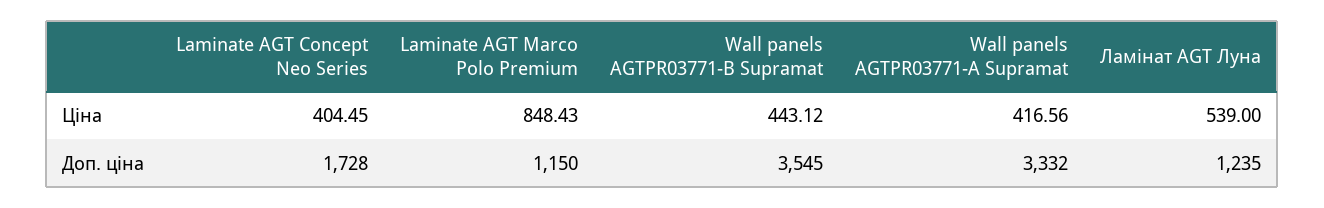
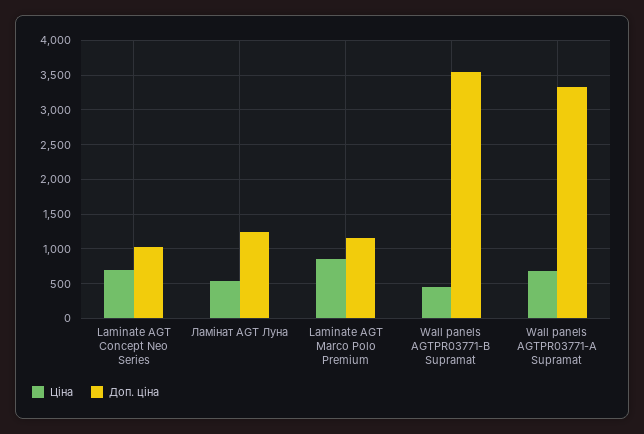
Ціна, Laminate AGT Concept Neo Series: 404.45 -> 700
Ціна, Wall panels AGTPR03771-А Supramat: 416.56 -> 700
Доп. ціна, Laminate AGT Concept Neo Series: 1728 -> 1000

